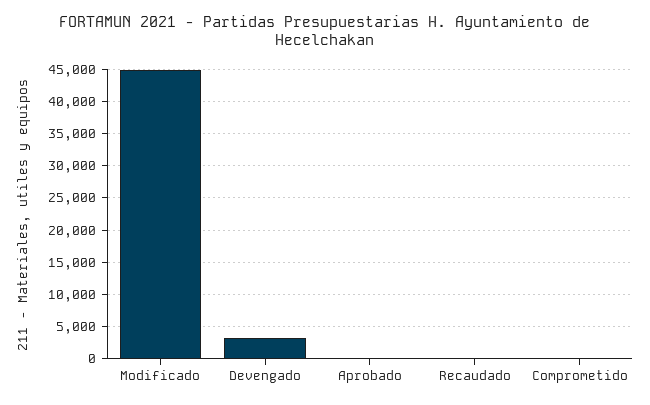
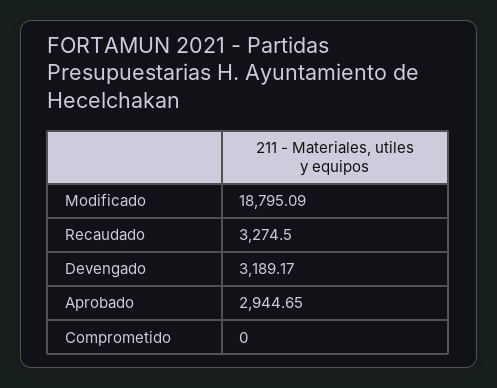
Modificado: 45000 -> 18795.09
Aprobado: 0 -> 2944.65
Recaudado: 0 -> 3274.5

